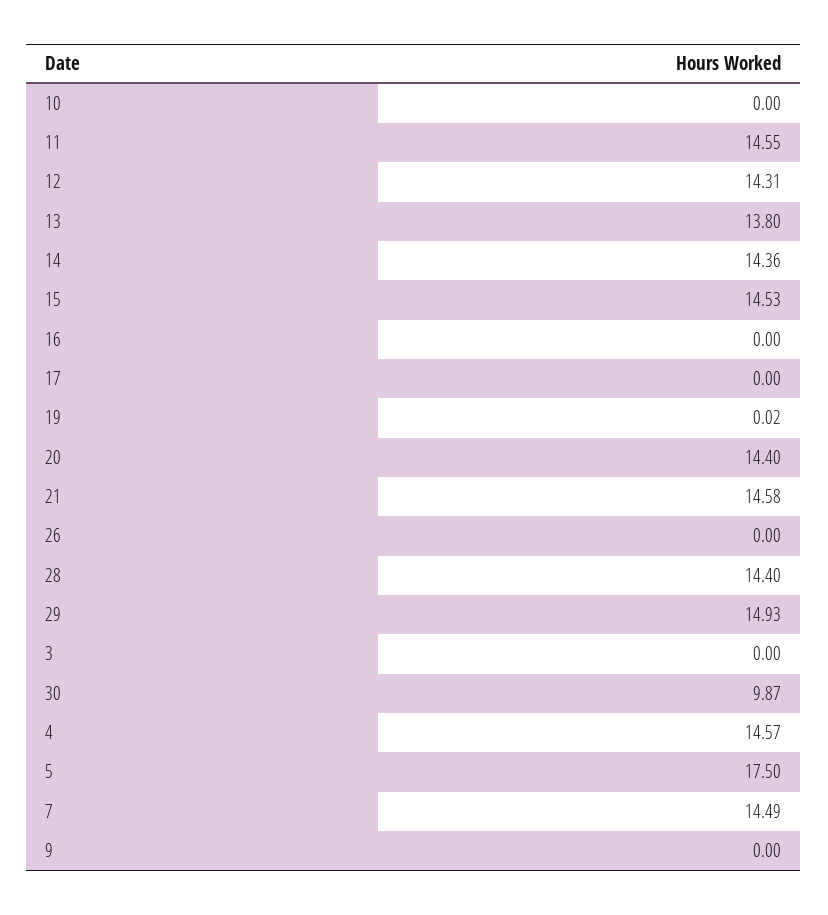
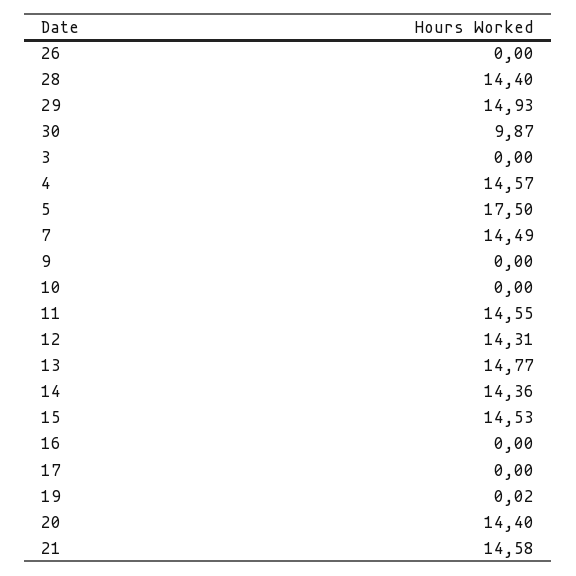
13: 13.8 -> 14.77

